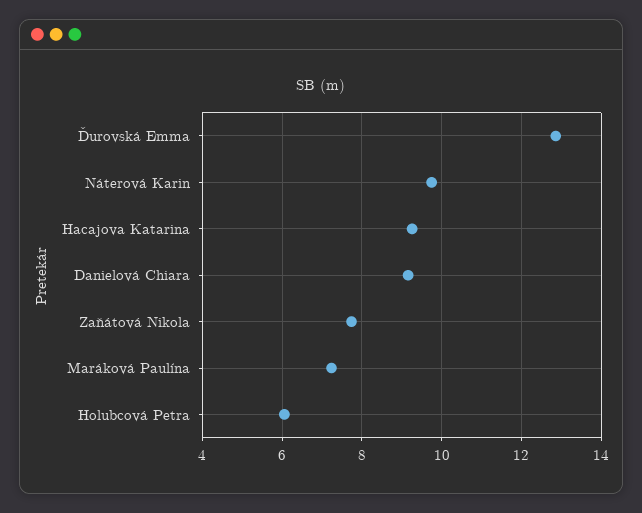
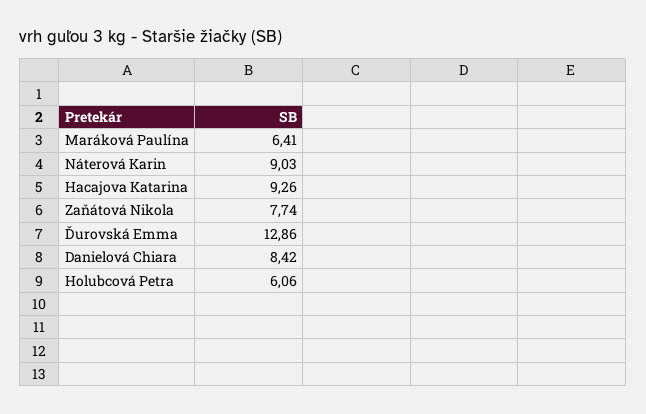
Náterová Karin: 9.8 -> 9.03
Danielová Chiara: 9.2 -> 8.42
Maráková Paulína: 7.2 -> 6.41

